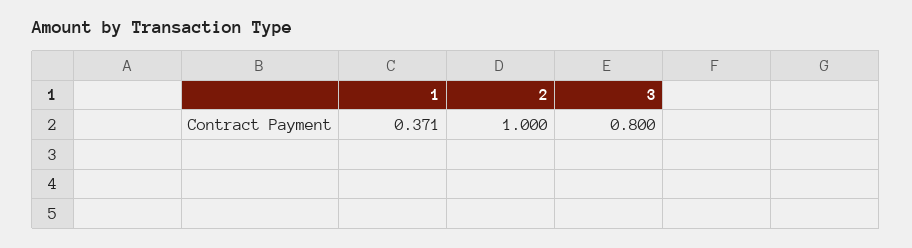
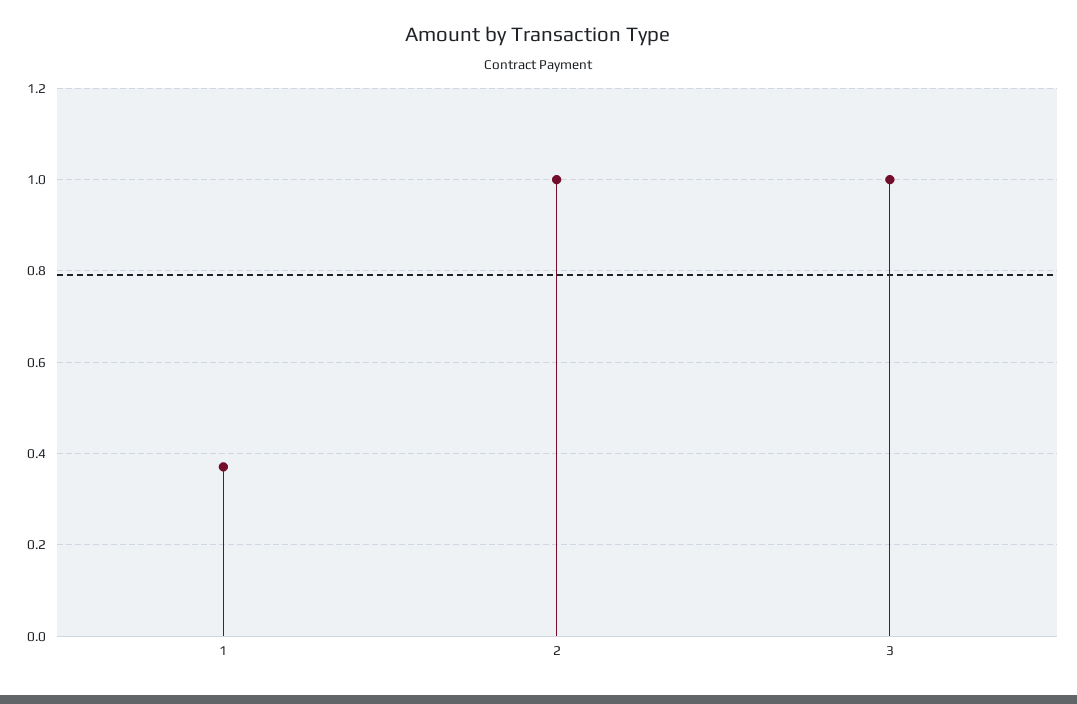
3: 0.8 -> 1

